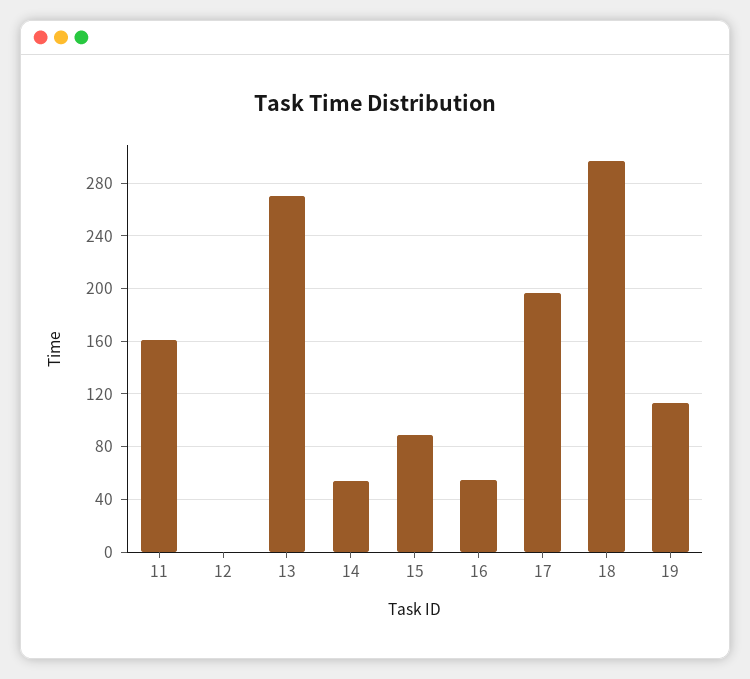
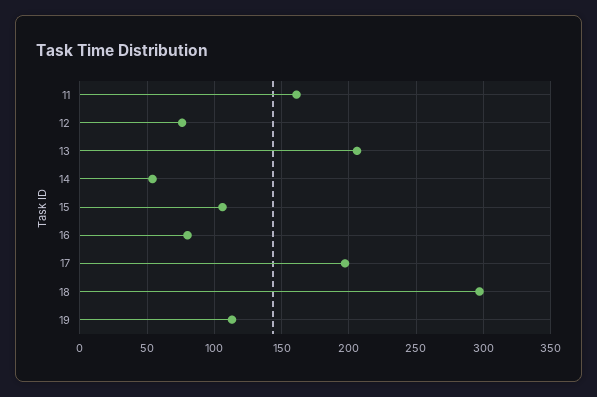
12: 0 -> 75
13: 270 -> 205
15: 90 -> 105
16: 55 -> 80

